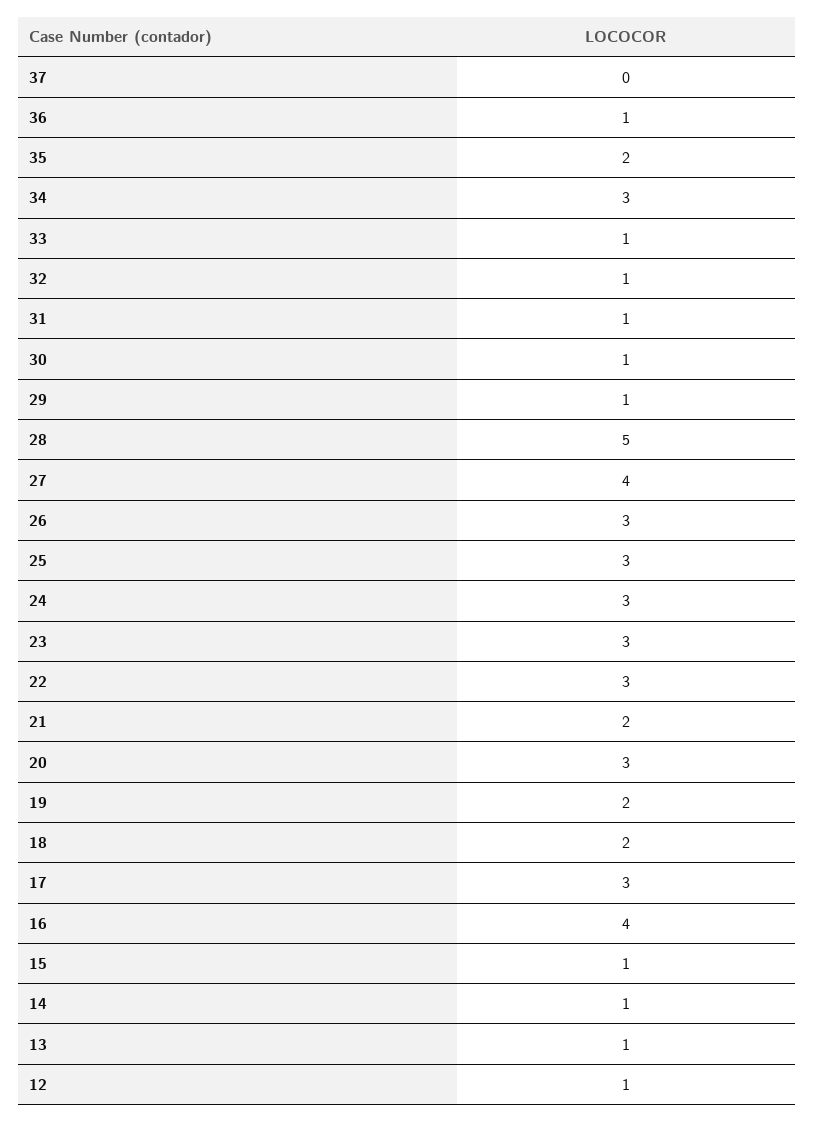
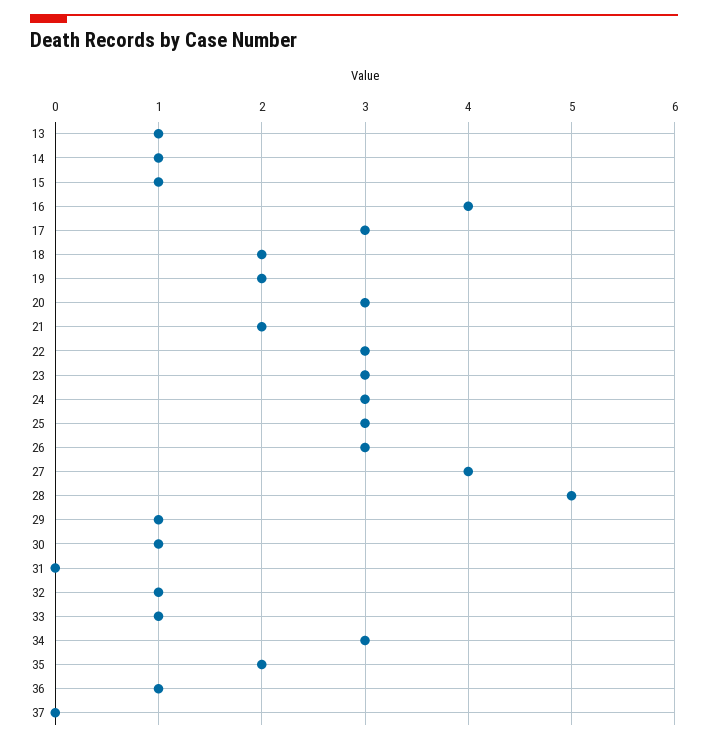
31: 1 -> 0
12: 1 -> none

